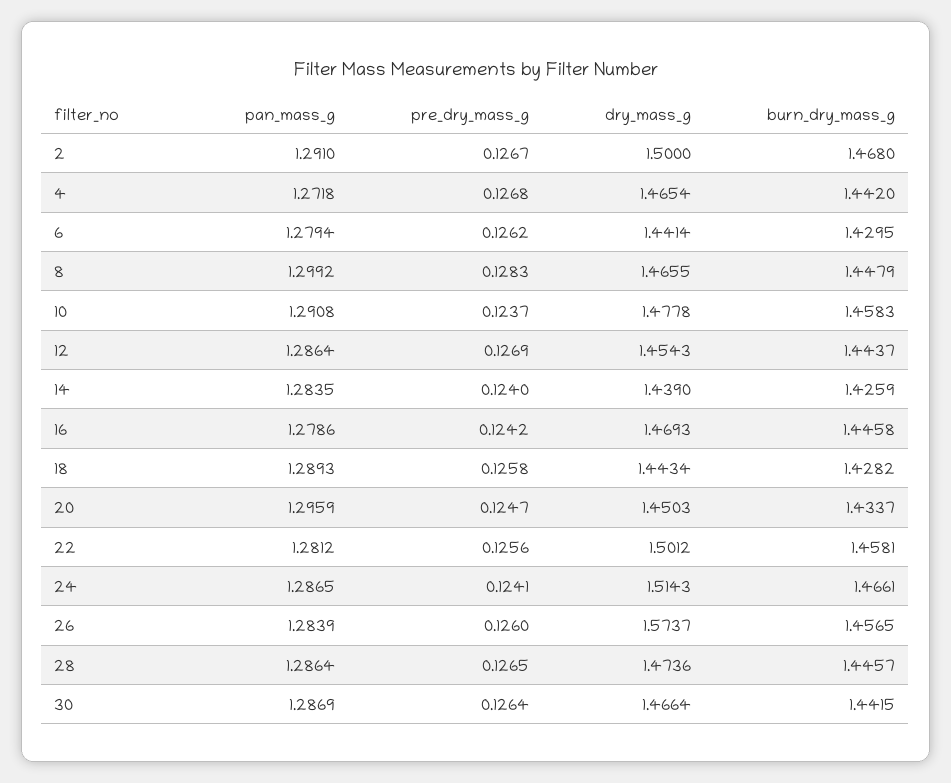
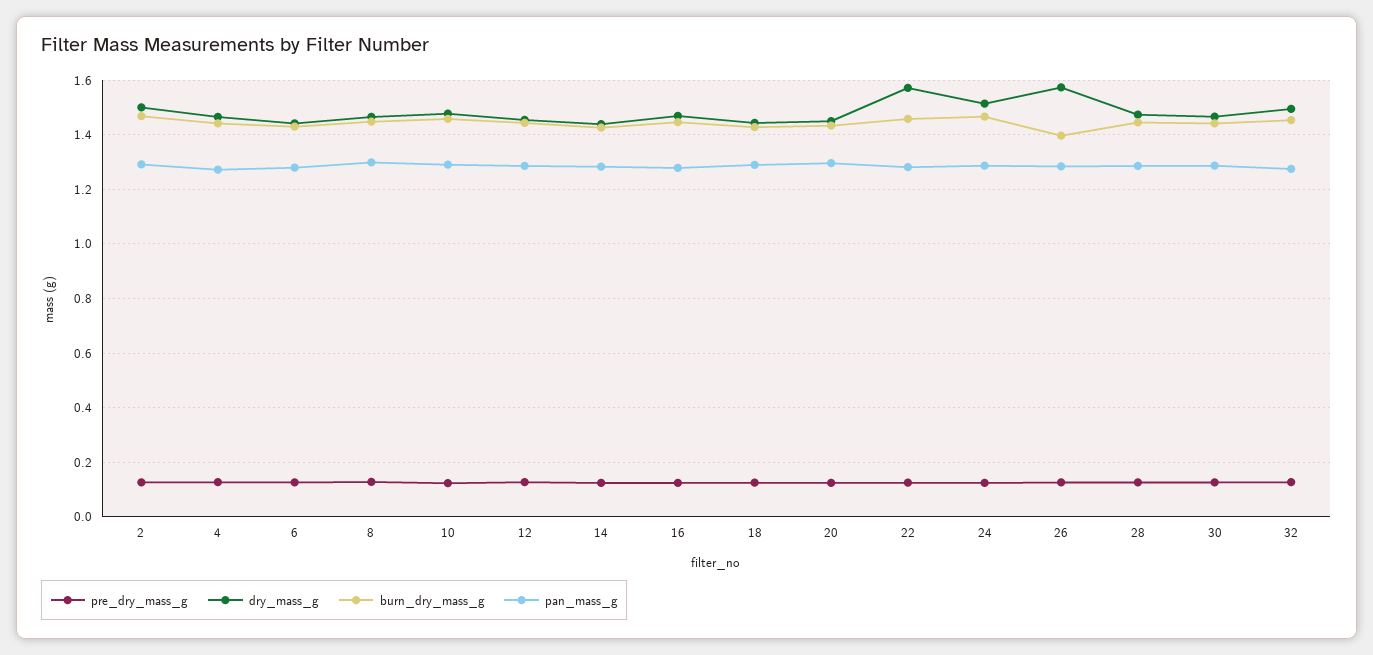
dry_mass_g, 22: 1.5012 -> 1.575
burn_dry_mass_g, 26: 1.4565 -> 1.4
pre_dry_mass_g, 32: none -> 0.125
dry_mass_g, 32: none -> 1.5
burn_dry_mass_g, 32: none -> 1.45
pan_mass_g, 32: none -> 1.275

